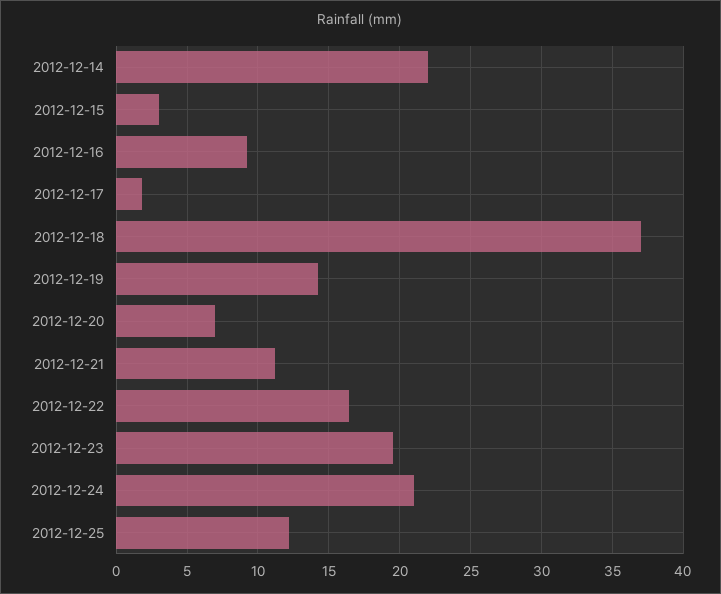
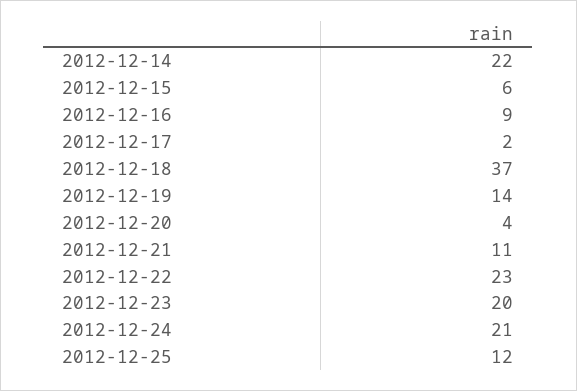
2012-12-15: 3 -> 6
2012-12-20: 7 -> 4
2012-12-22: 16.5 -> 23

